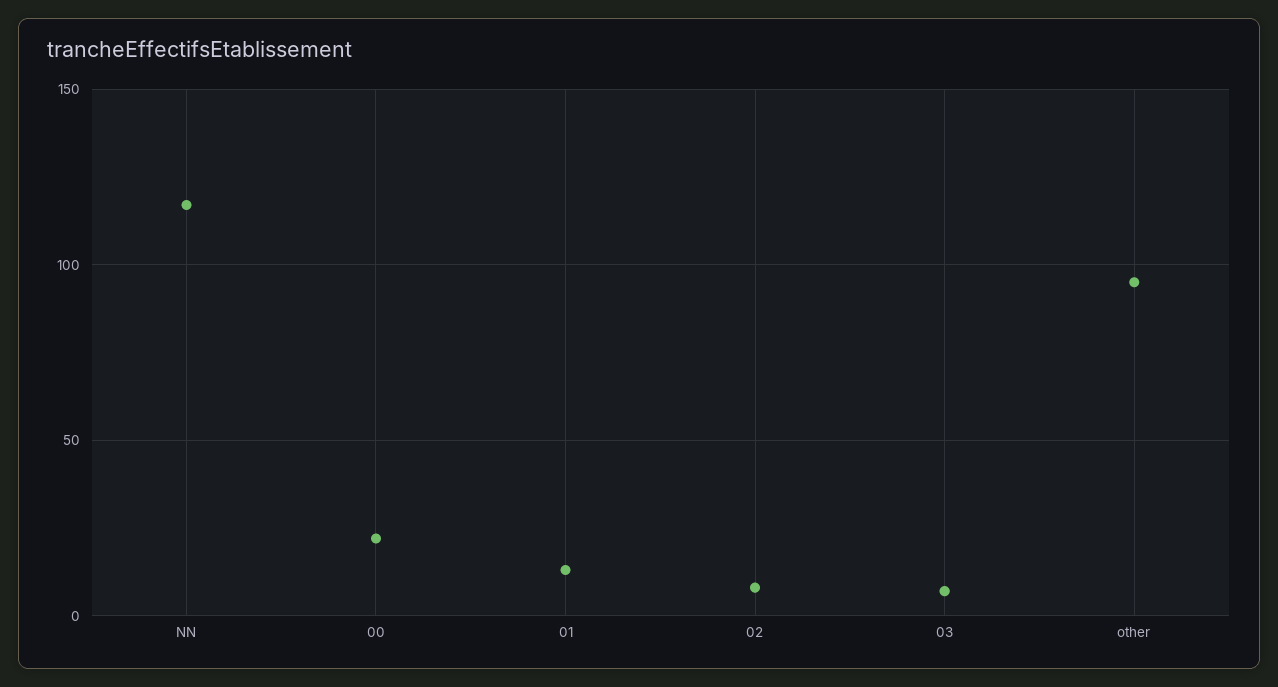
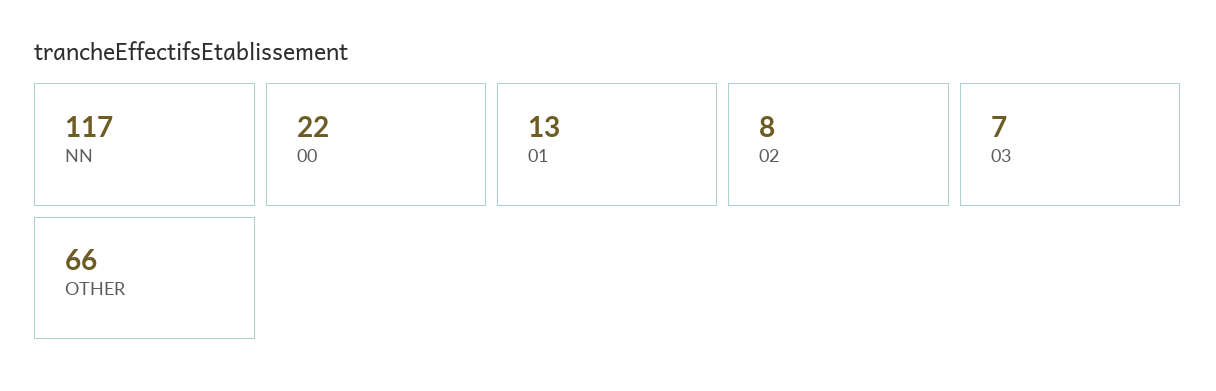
other: 95 -> 66

